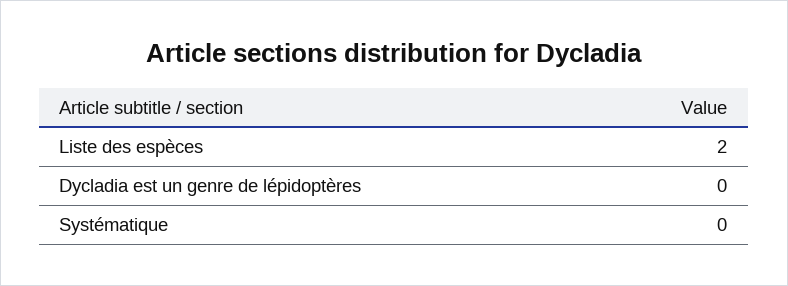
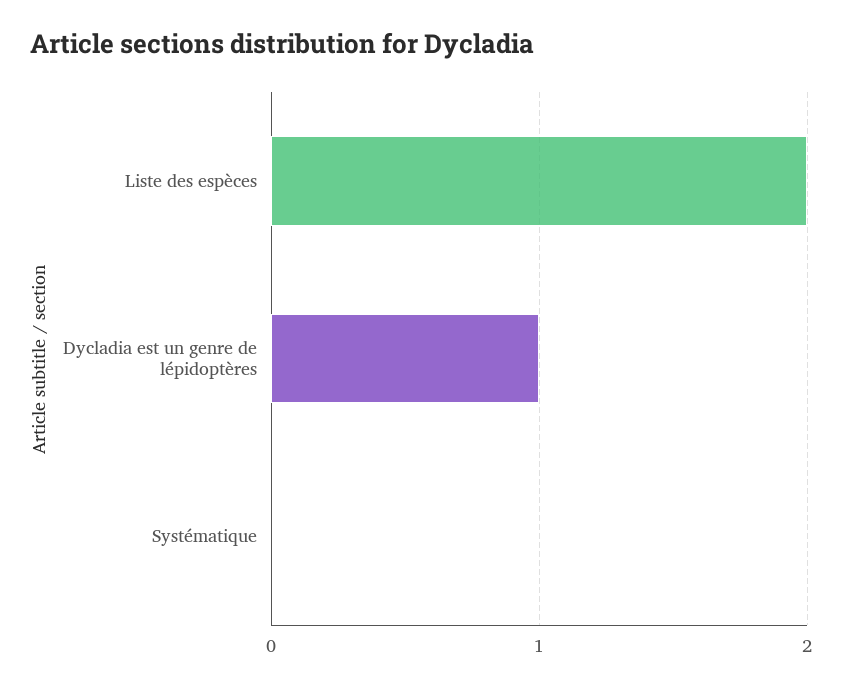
Dycladia est un genre de lépidoptères: 0 -> 1

